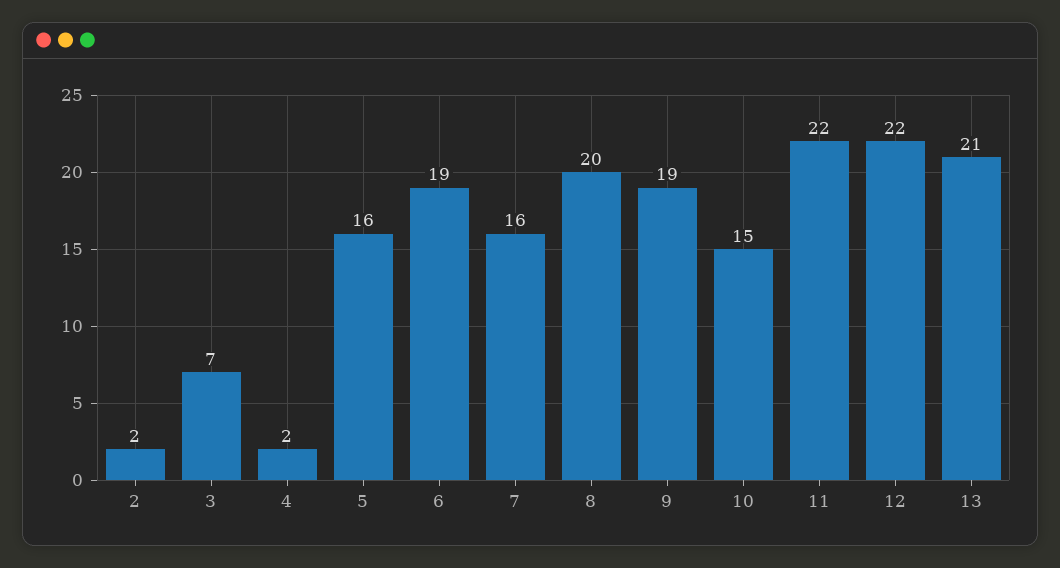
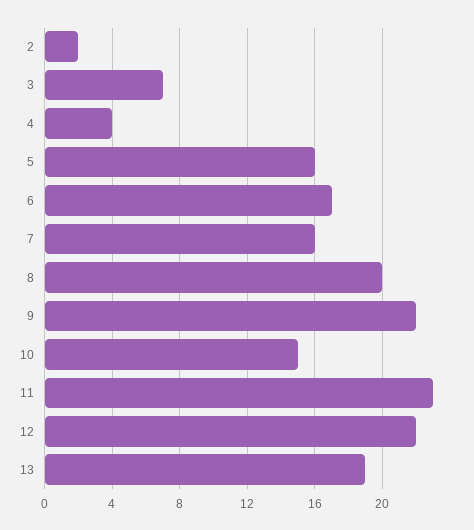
4: 2 -> 4
6: 19 -> 17
9: 19 -> 22
11: 22 -> 23
13: 21 -> 19

